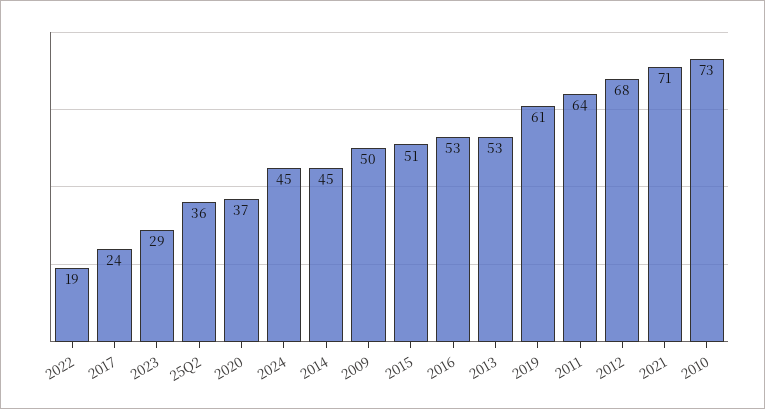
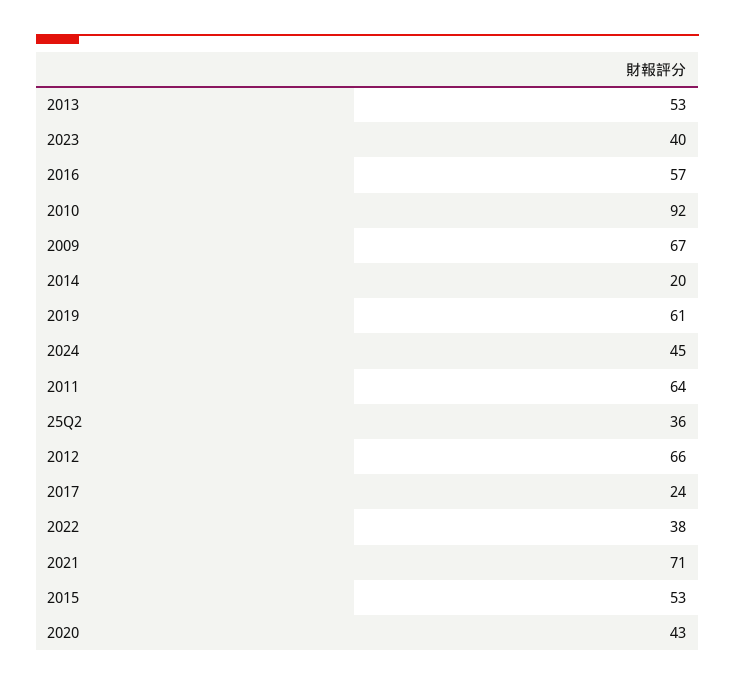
2022: 19 -> 38
2023: 29 -> 40
2020: 37 -> 43
2014: 45 -> 20
2009: 50 -> 67
2015: 51 -> 53
2016: 53 -> 57
2012: 68 -> 66
2010: 73 -> 92

